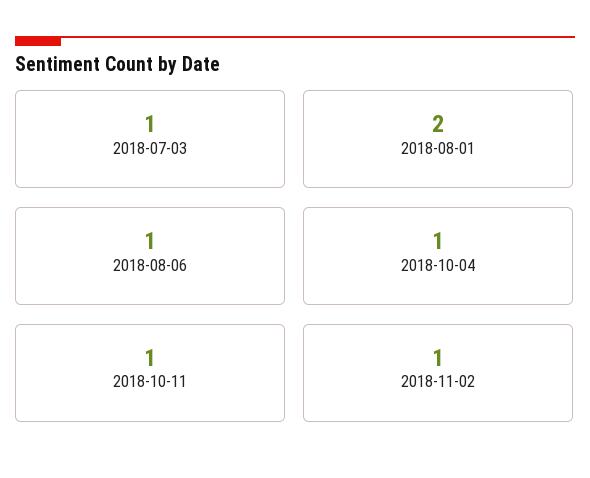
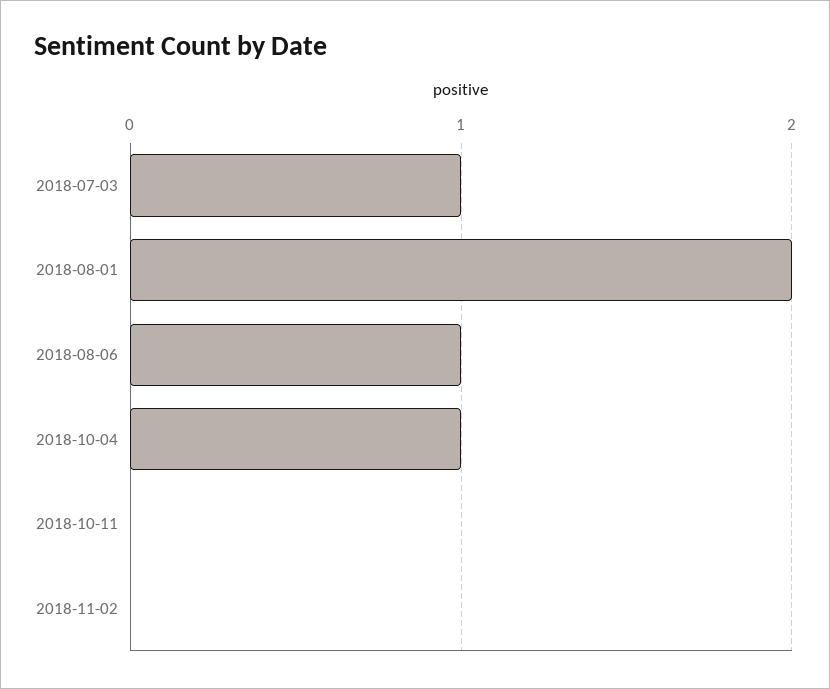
2018-10-11: 1 -> 0
2018-11-02: 1 -> 0

